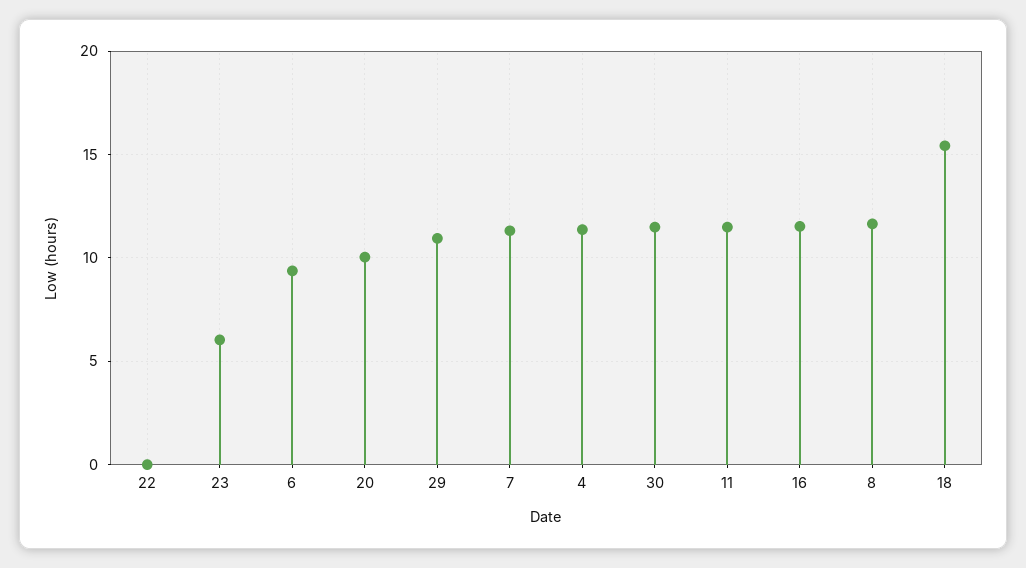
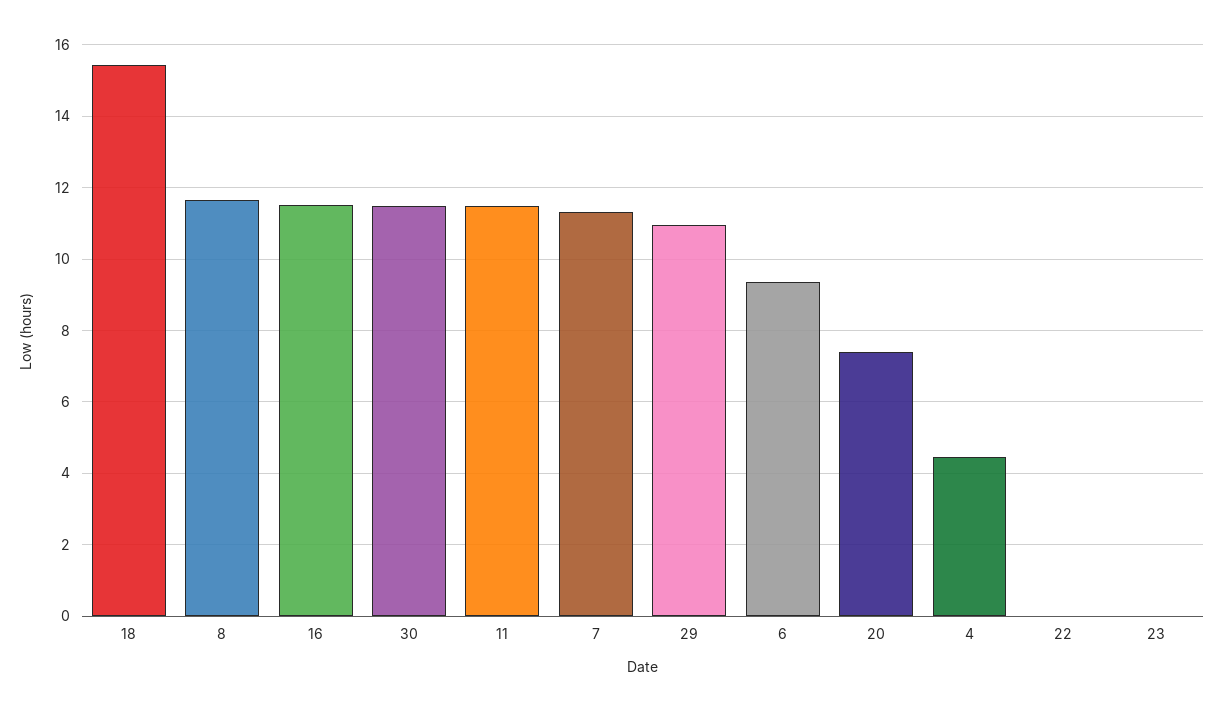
23: 6 -> 0
20: 10 -> 7.4
4: 11.5 -> 4.4

